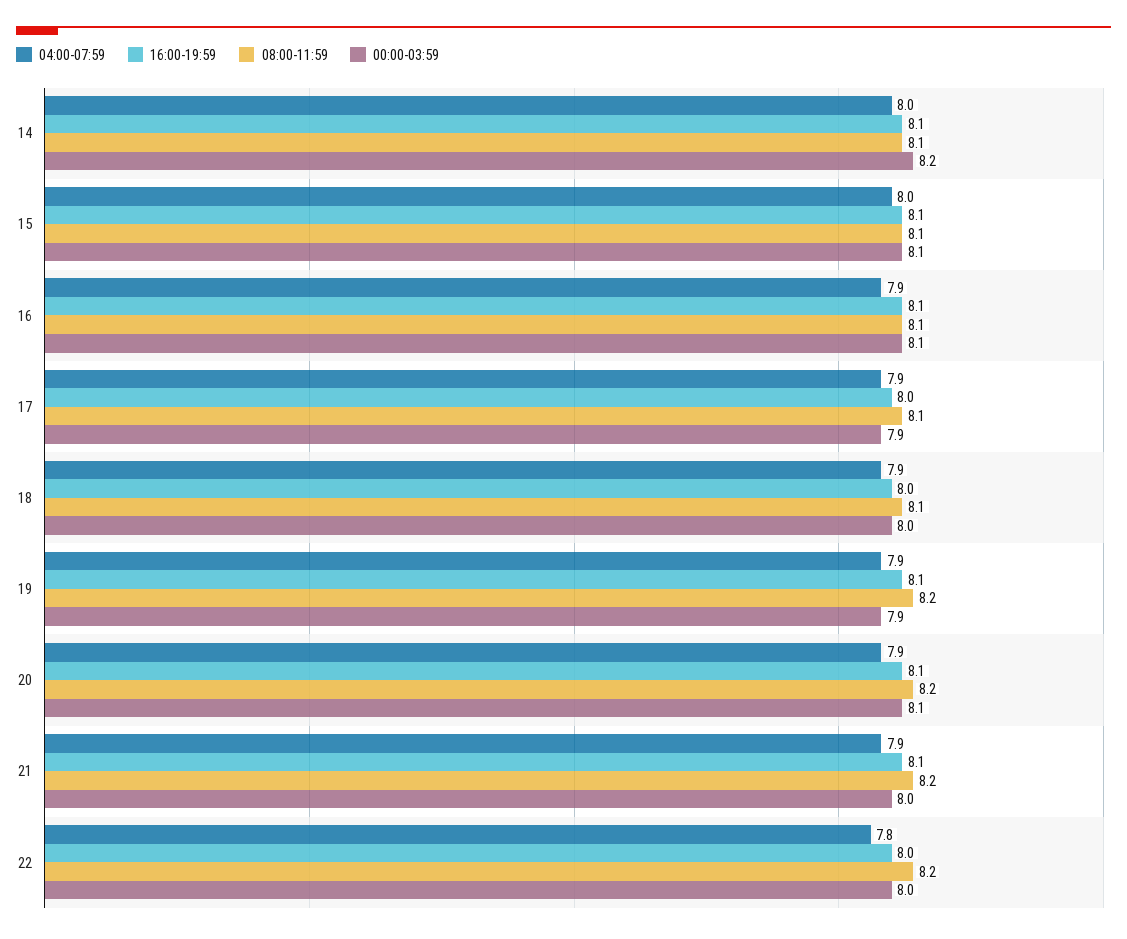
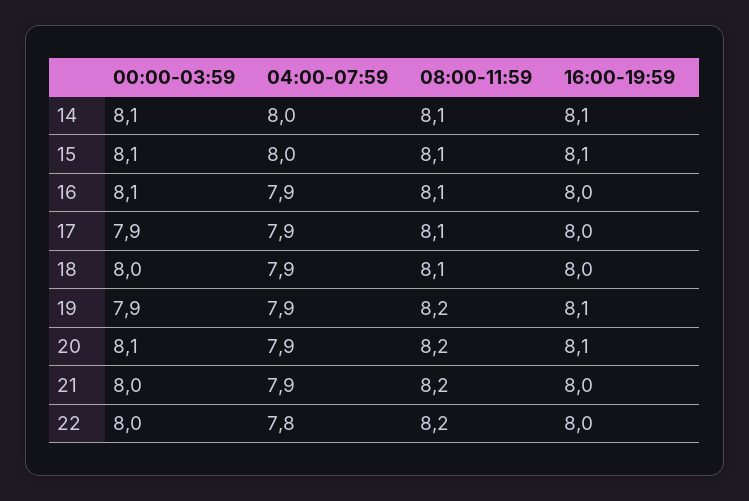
00:00-03:59, 14: 8.2 -> 8.1
16:00-19:59, 16: 8.1 -> 8
16:00-19:59, 21: 8.1 -> 8

